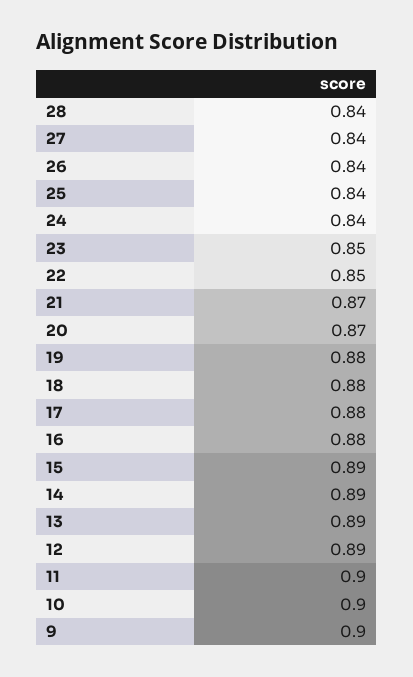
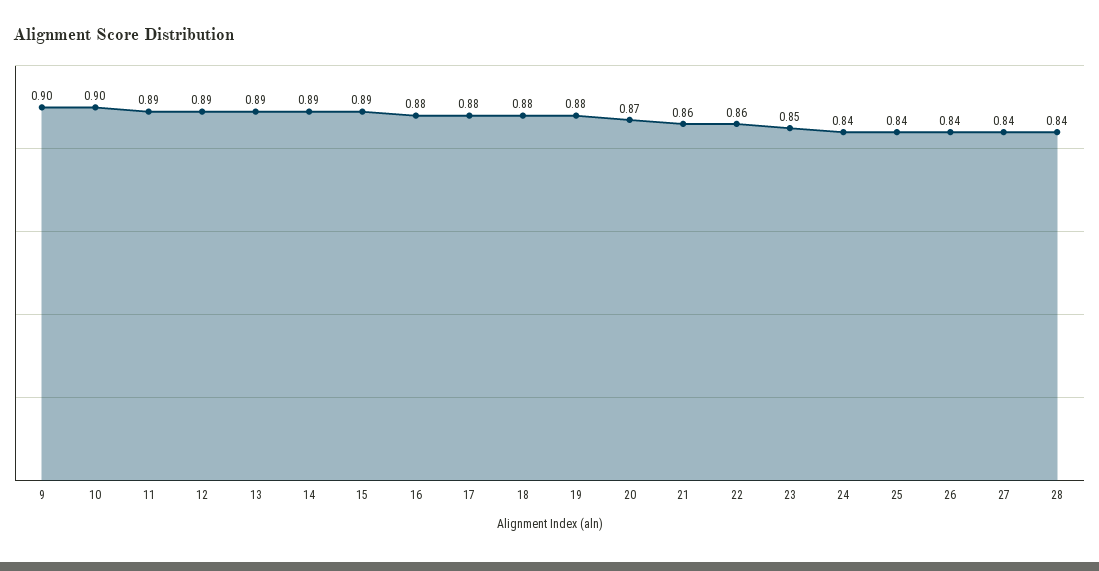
22: 0.85 -> 0.86
21: 0.87 -> 0.86
11: 0.9 -> 0.89

